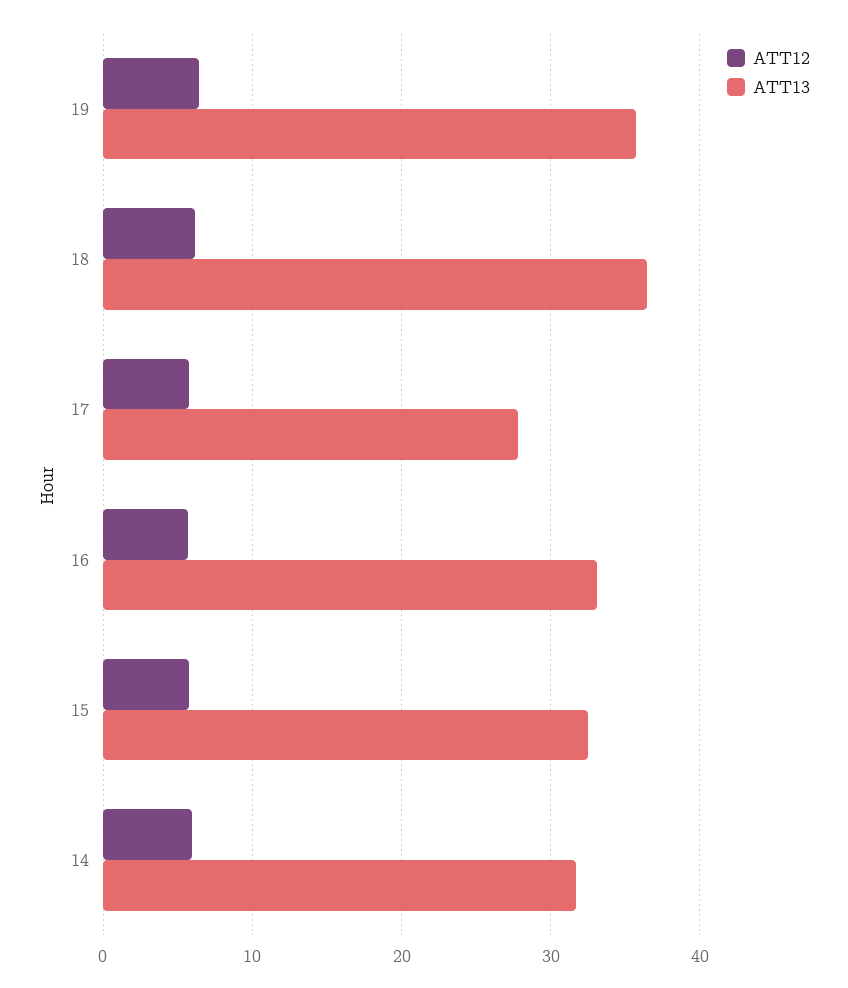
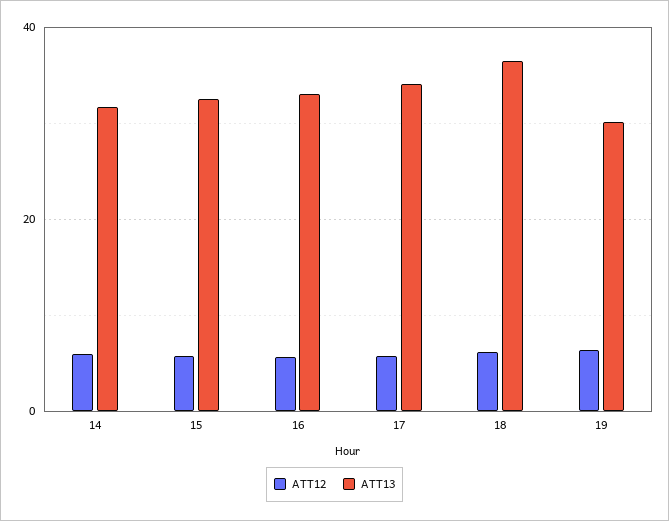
ATT13, 19: 36 -> 30
ATT13, 17: 28 -> 34

